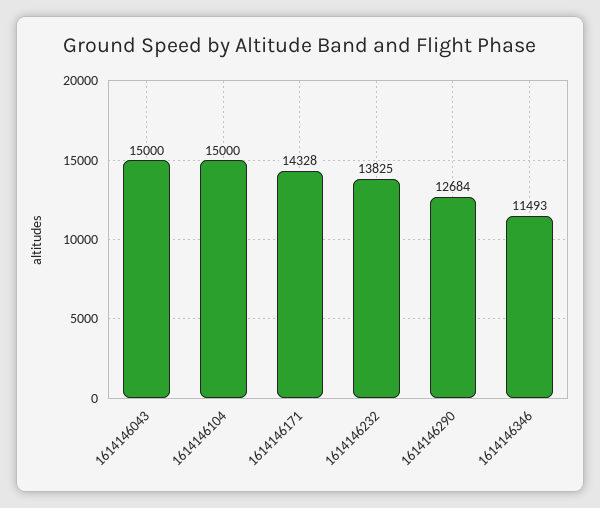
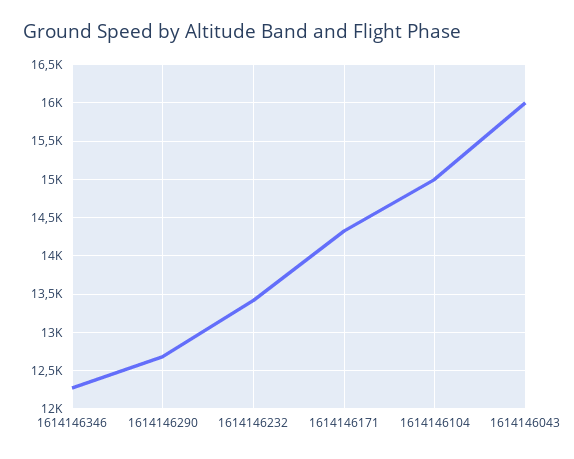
1614146043: 15000 -> 16000
1614146232: 13825 -> 13400
1614146346: 11493 -> 12300

